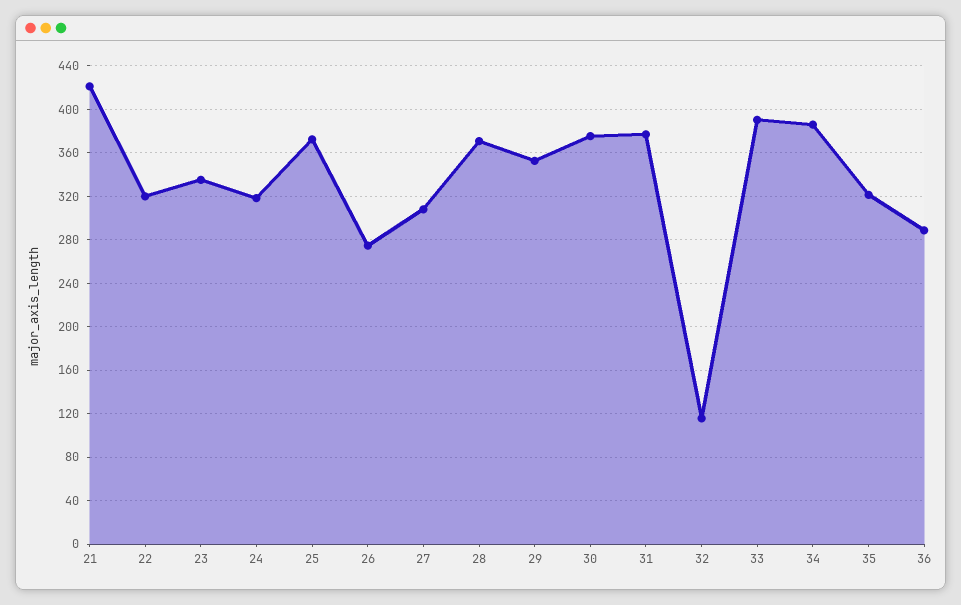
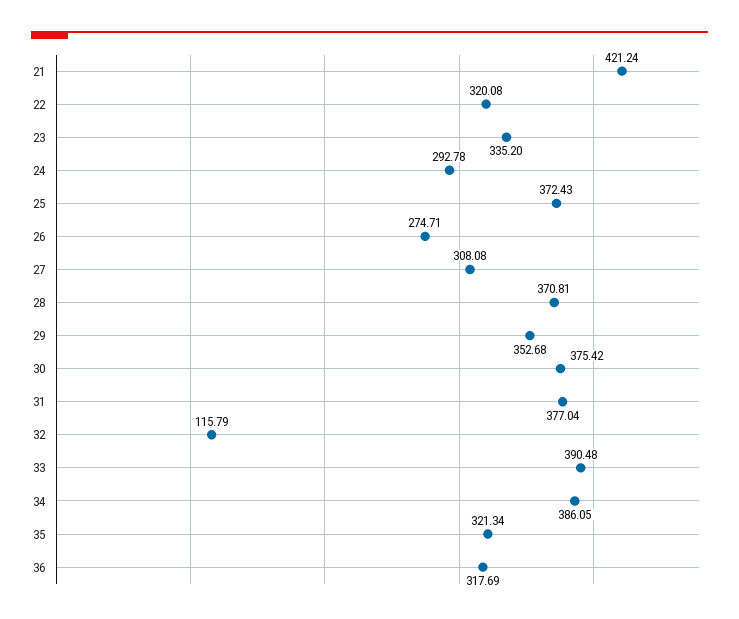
24: 320 -> 292.78
36: 290 -> 317.69

